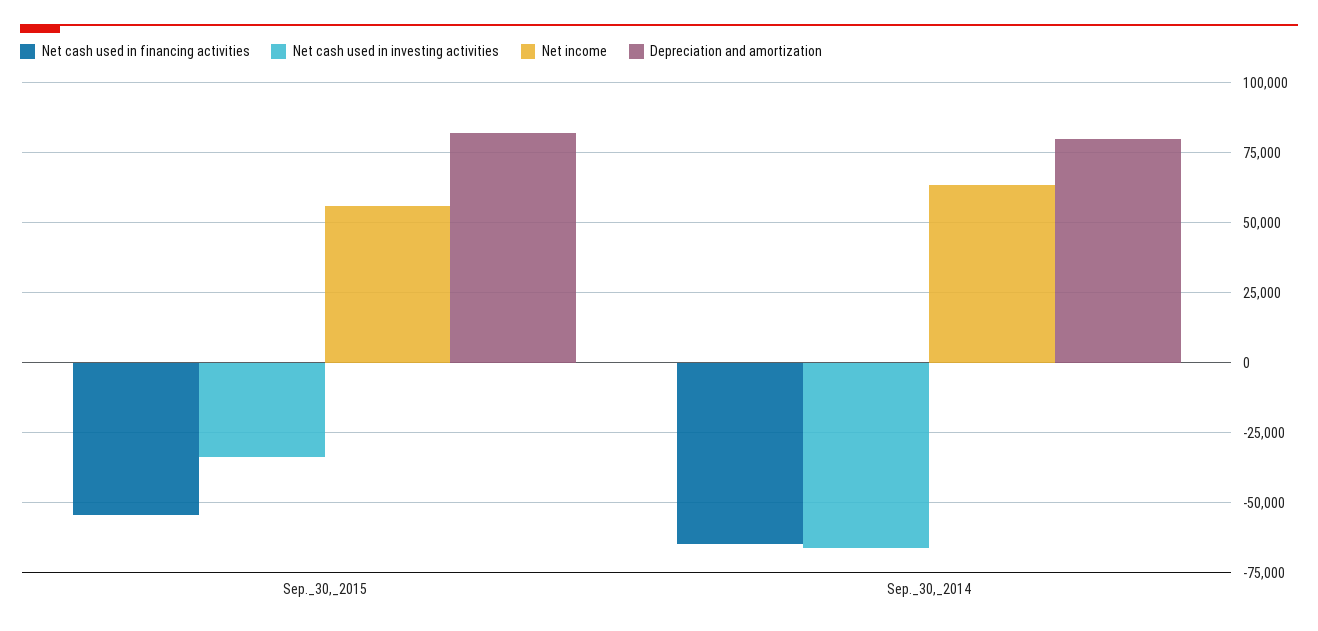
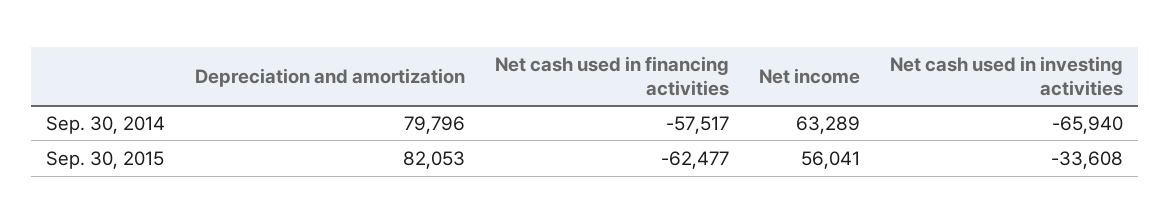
Net cash used in financing activities, Sep._30,_2015: -55000 -> -62477
Net cash used in financing activities, Sep._30,_2014: -65000 -> -57517

